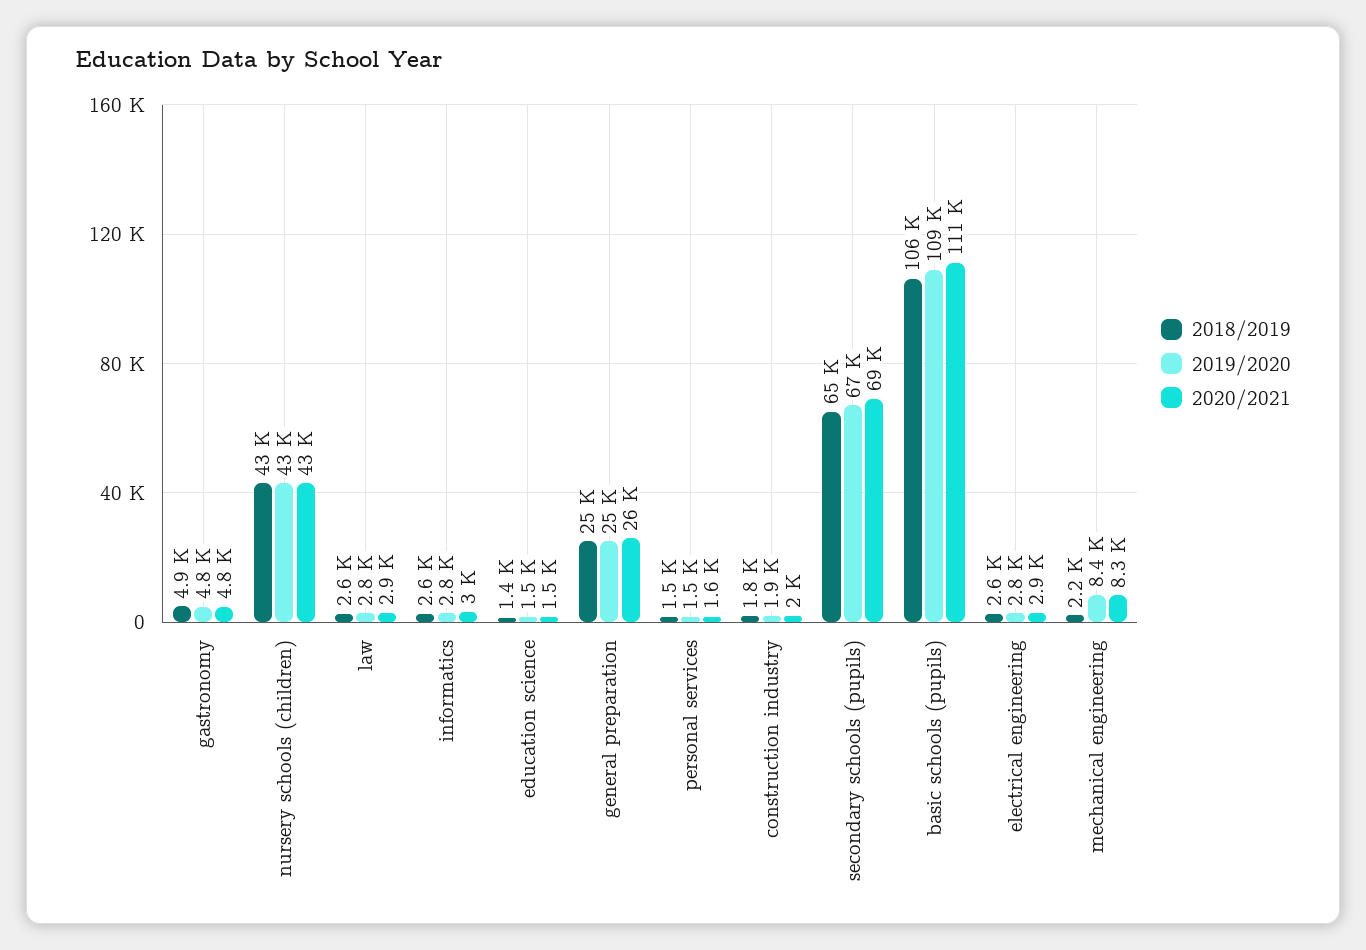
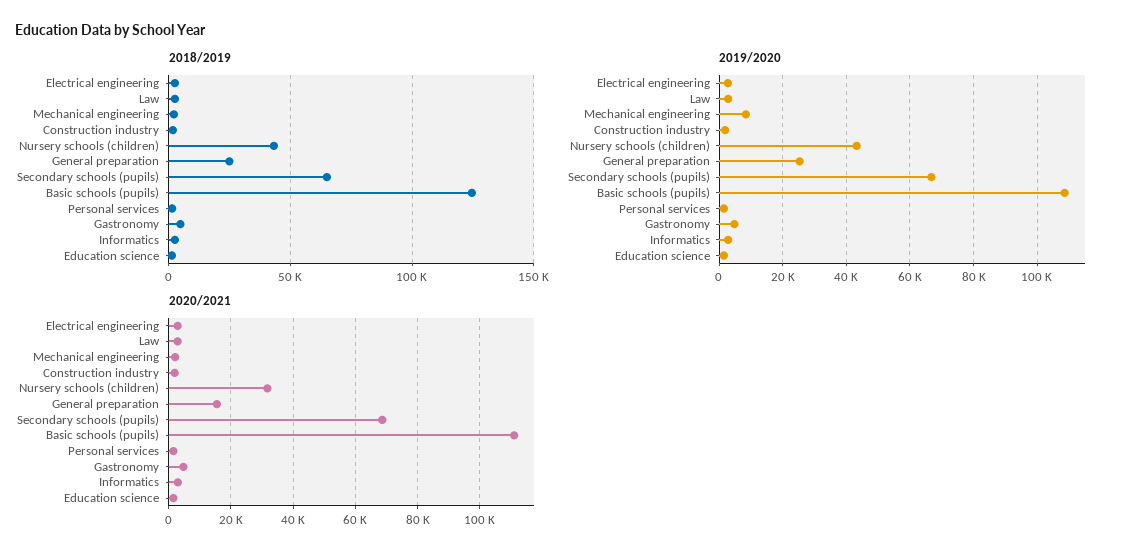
2020/2021, nursery schools (children): 43000 -> 32000
2020/2021, general preparation: 26000 -> 16000
2018/2019, basic schools (pupils): 106000 -> 125000
2020/2021, mechanical engineering: 8300 -> 2000

